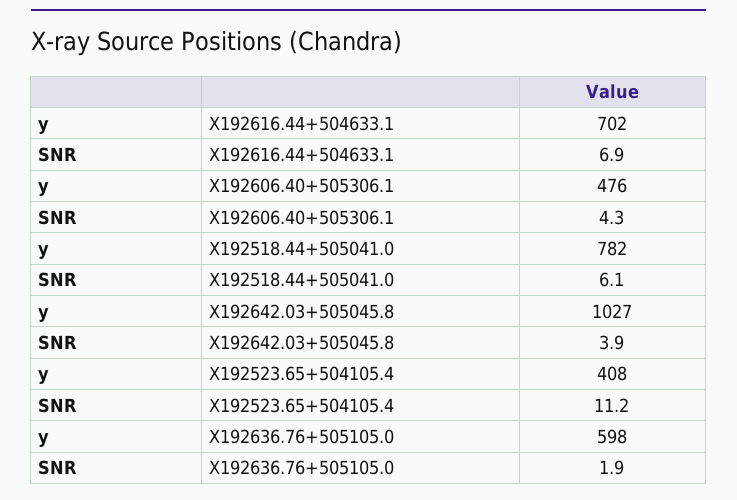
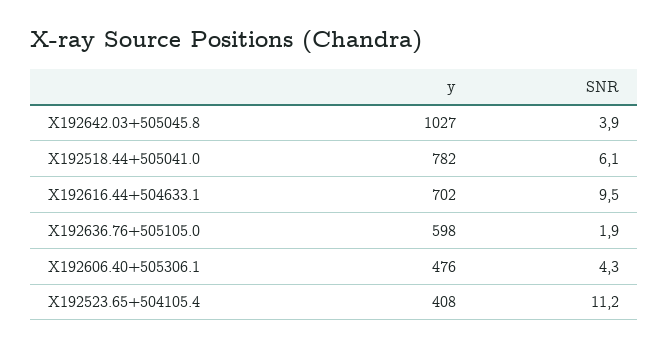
SNR, X192616.44+504633.1: 6.9 -> 9.5

